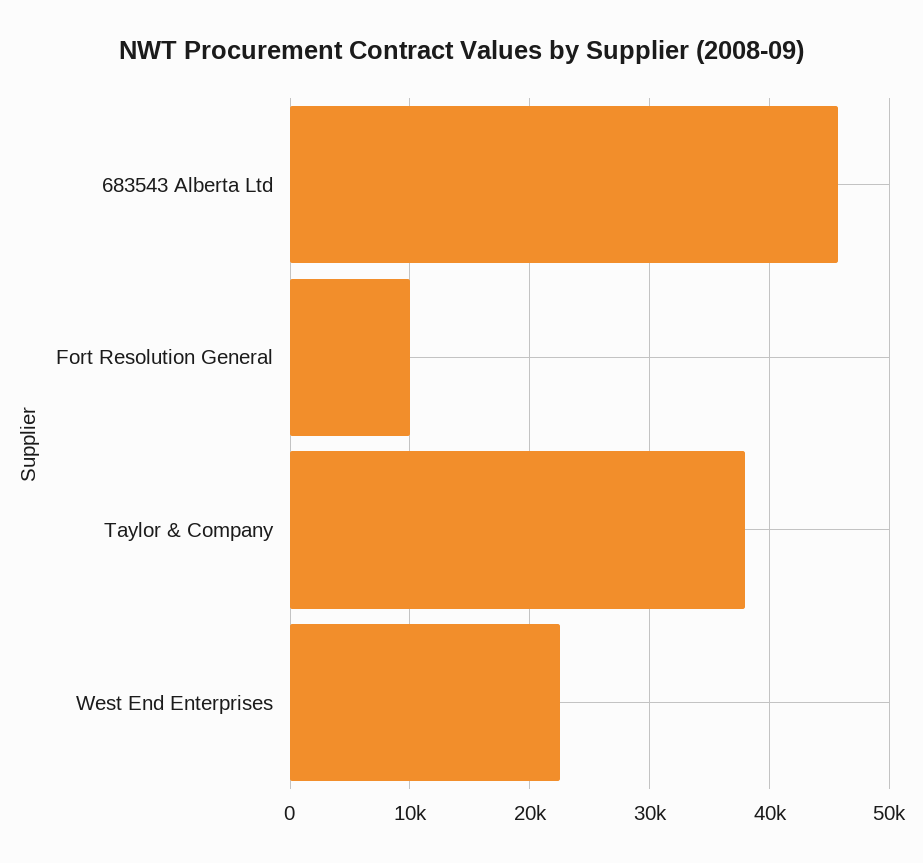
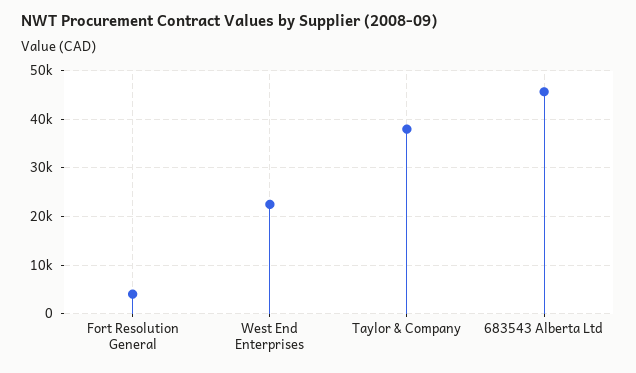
Fort Resolution General: 10000 -> 4000

